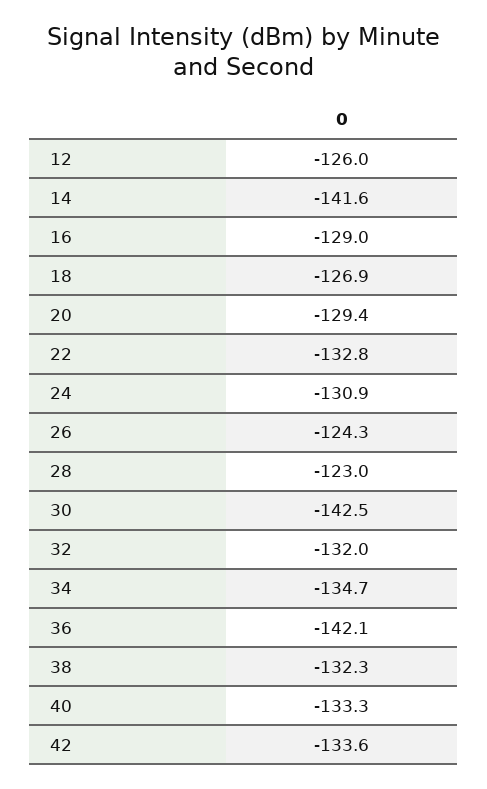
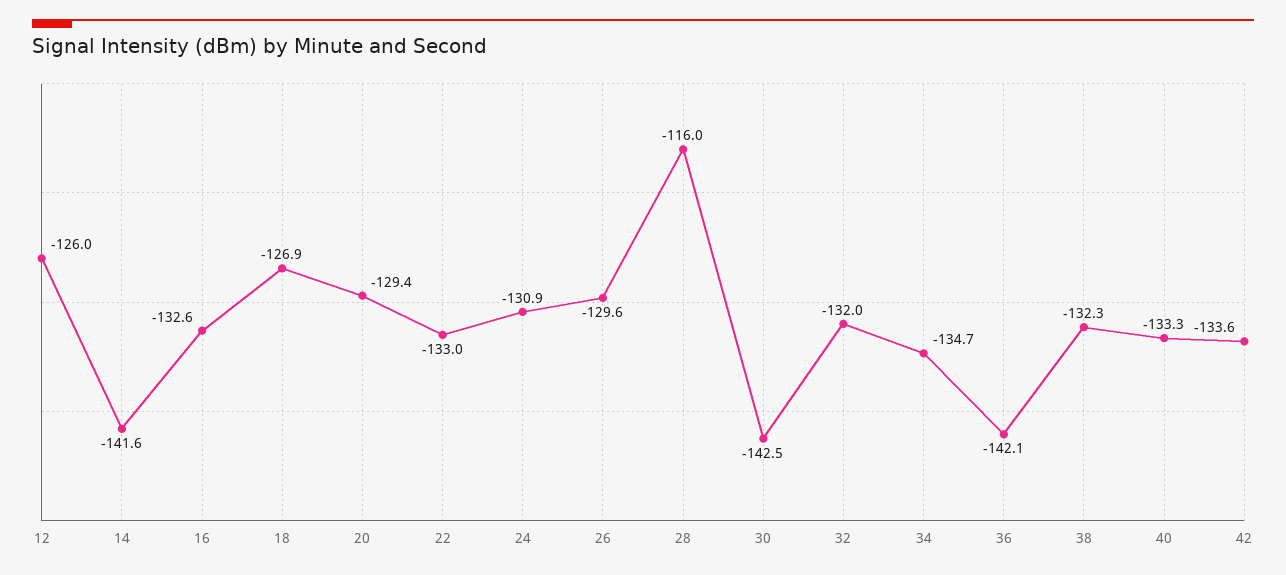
16: -129 -> -132.6
22: -132.8 -> -133
26: -124.3 -> -129.6
28: -123 -> -116

